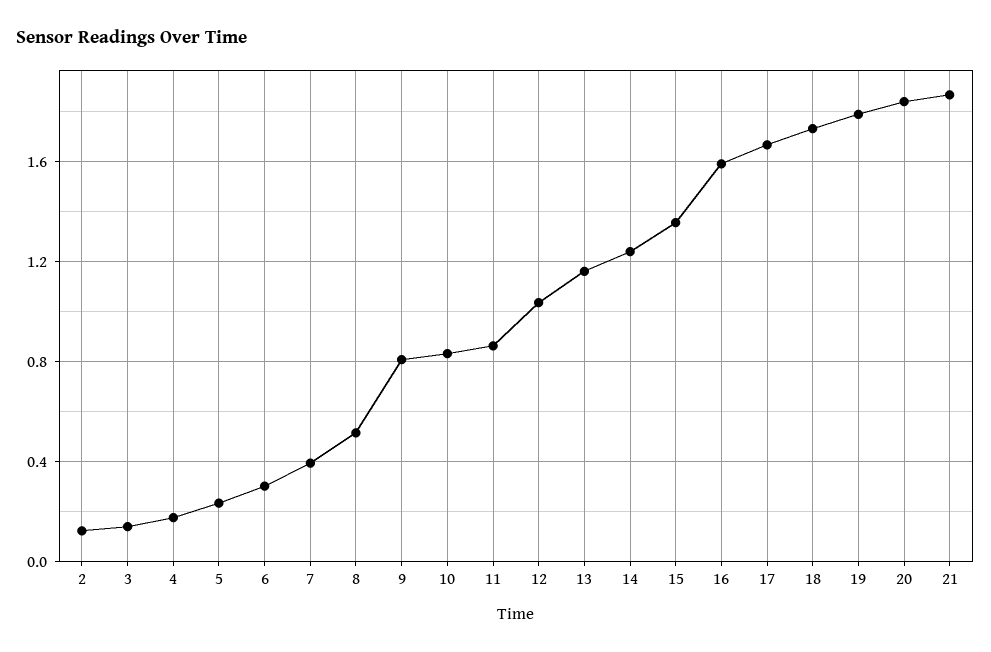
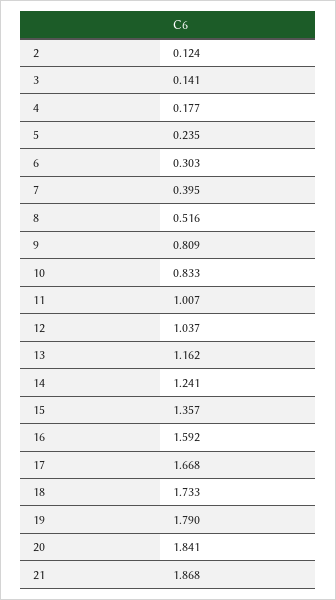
11: 0.85 -> 1.007

